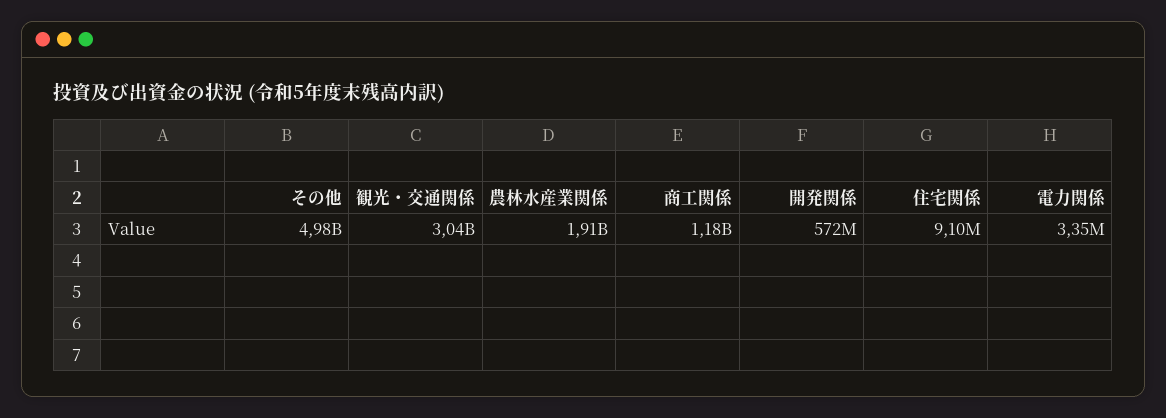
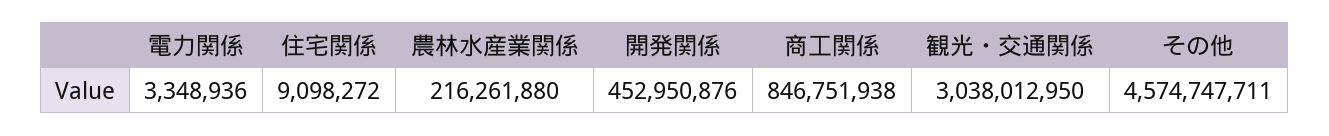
その他: 4980000000 -> 4574747711
農林水産業関係: 1910000000 -> 216261880
商工関係: 1180000000 -> 846751938
開発関係: 572000000 -> 452950876

